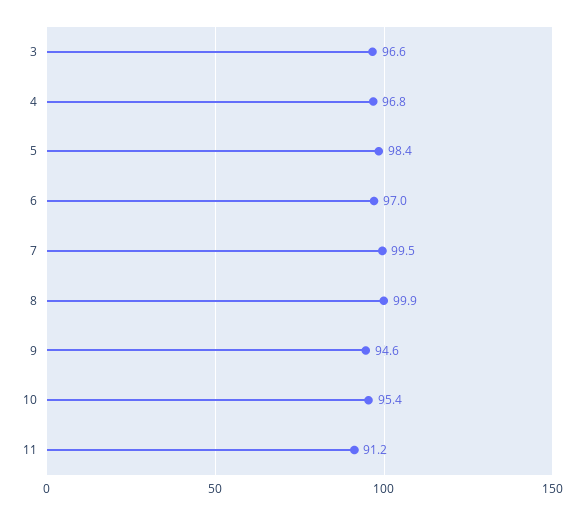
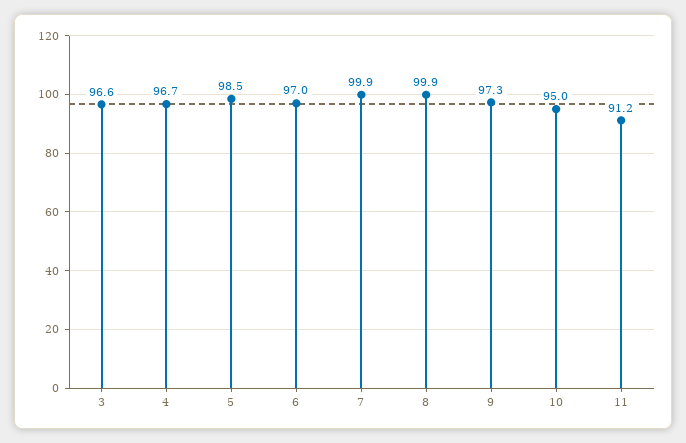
4: 96.8 -> 96.7
5: 98.4 -> 98.5
7: 99.5 -> 99.9
9: 94.6 -> 97.3
10: 95.4 -> 95

